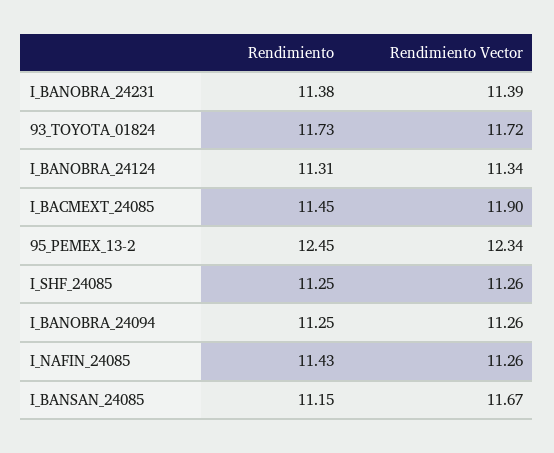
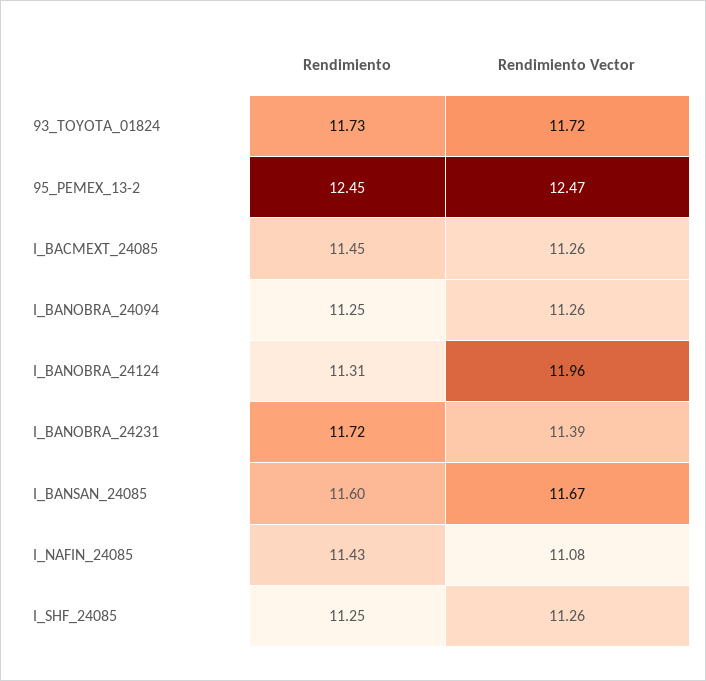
Rendimiento, I_BANOBRA_24231: 11.38 -> 11.72
Rendimiento Vector, I_BANOBRA_24124: 11.34 -> 11.96
Rendimiento Vector, I_BACMEXT_24085: 11.9 -> 11.26
Rendimiento Vector, 95_PEMEX_13-2: 12.34 -> 12.47
Rendimiento Vector, I_NAFIN_24085: 11.26 -> 11.08
Rendimiento, I_BANSAN_24085: 11.15 -> 11.6

